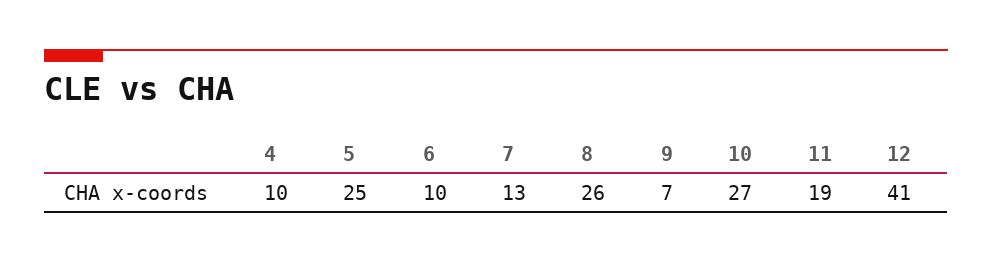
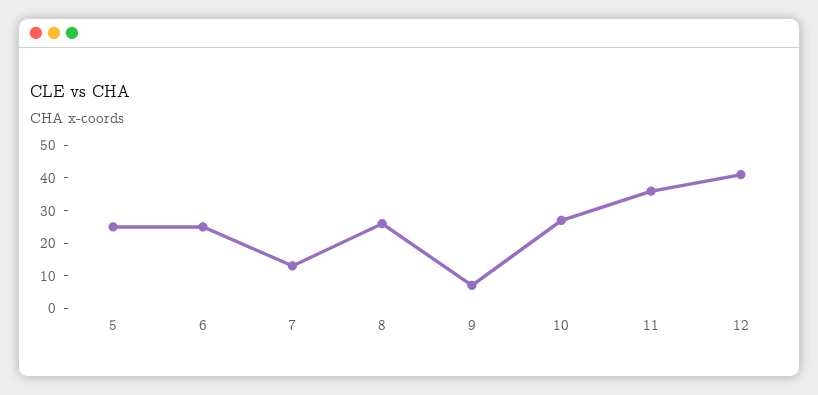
4: 10 -> none
6: 10 -> 25
11: 19 -> 35

